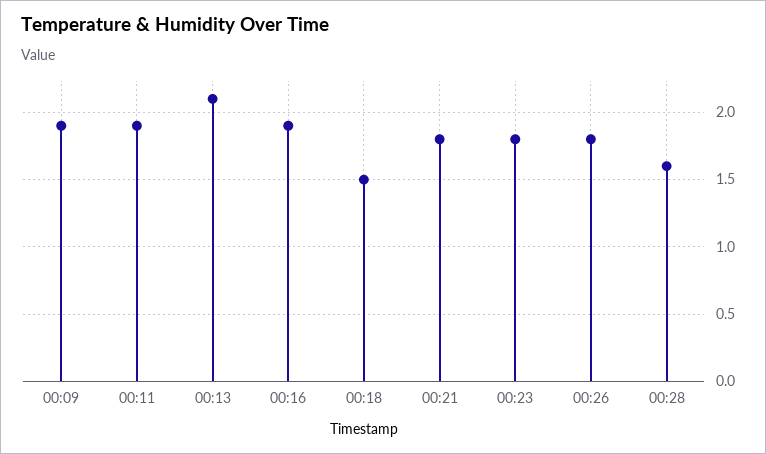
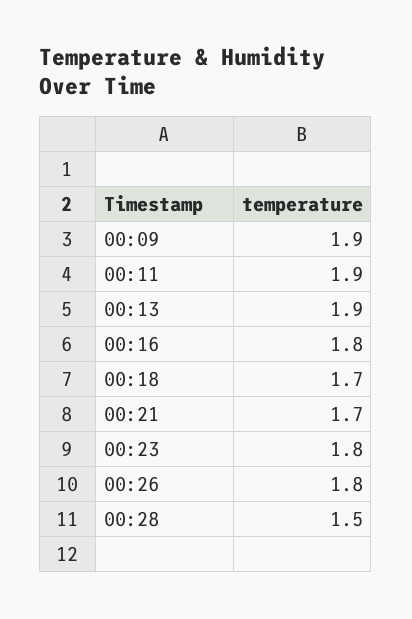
00:13: 2.1 -> 1.9
00:16: 1.9 -> 1.8
00:18: 1.5 -> 1.7
00:21: 1.8 -> 1.7
00:28: 1.6 -> 1.5

